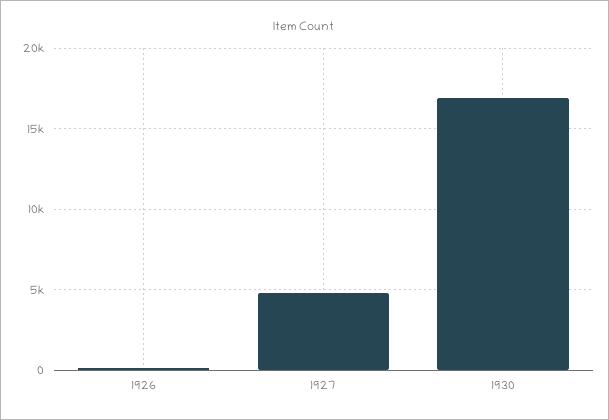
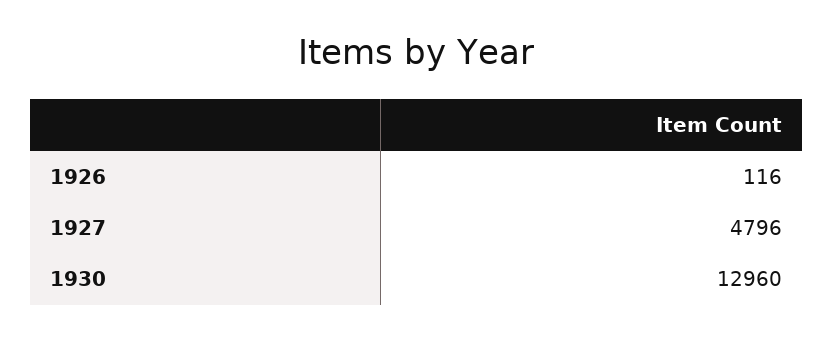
1930: 17000 -> 12960

